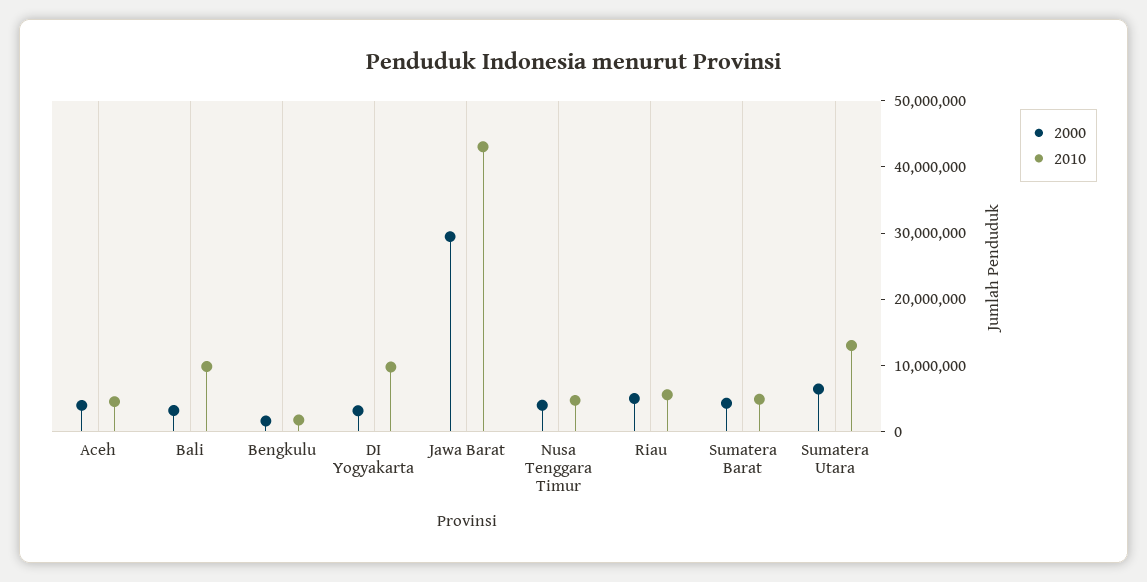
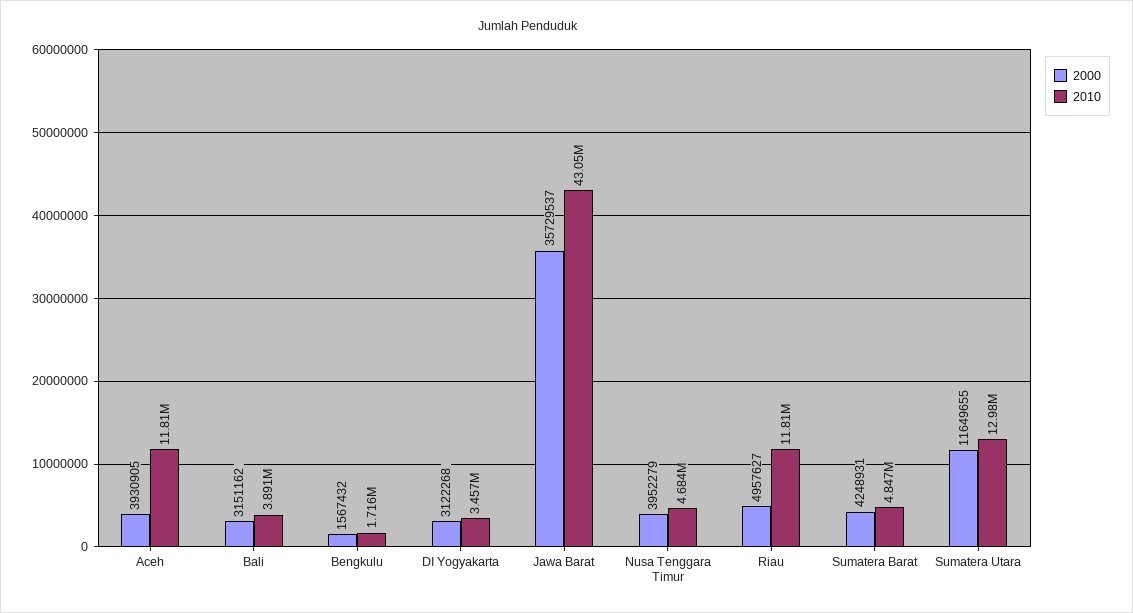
2010, Aceh: 4000000 -> 11810000
2010, Bali: 10000000 -> 3891000
2010, DI Yogyakarta: 10000000 -> 3457000
2000, Jawa Barat: 30000000 -> 35729537
2010, Riau: 6000000 -> 11810000
2000, Sumatera Utara: 6000000 -> 11649655

